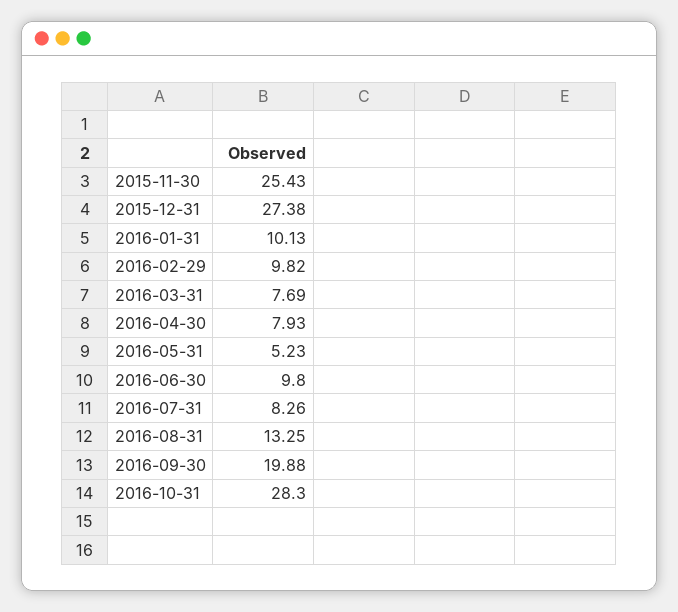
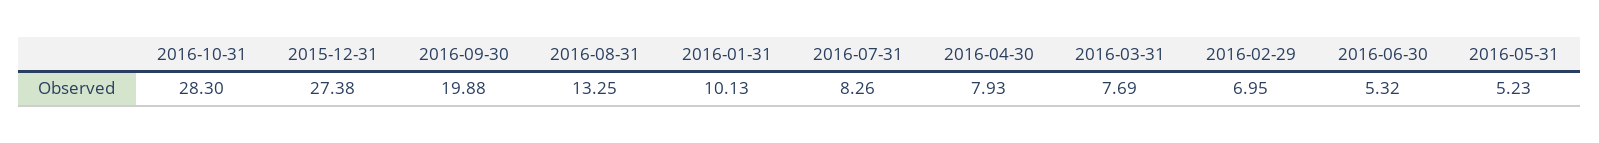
2015-11-30: 25.43 -> none
2016-02-29: 9.82 -> 6.95
2016-06-30: 9.8 -> 5.32

